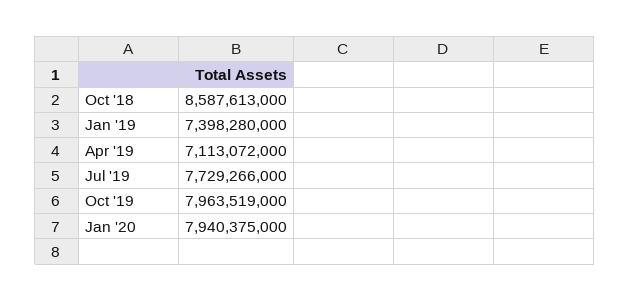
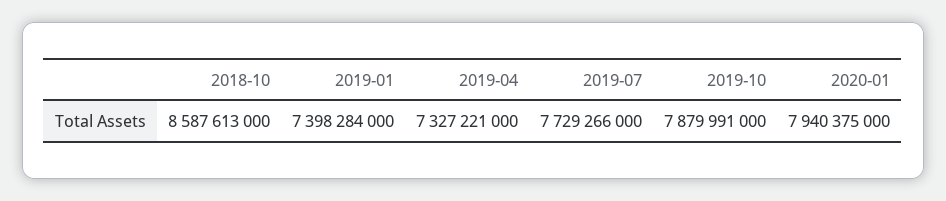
Jan '19: 7398280000 -> 7398284000
Apr '19: 7113072000 -> 7327221000
Oct '19: 7963519000 -> 7879991000

